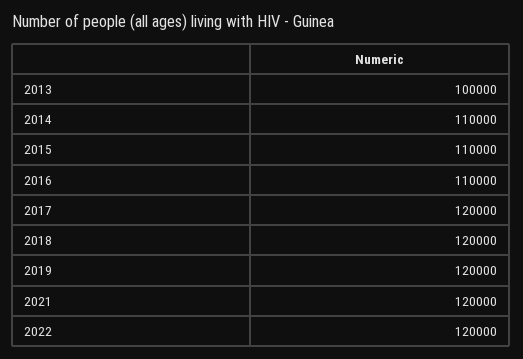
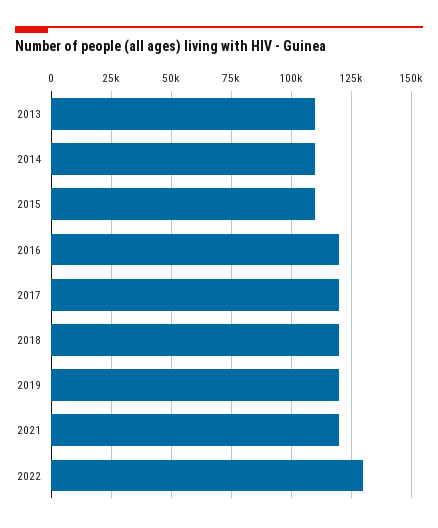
2013: 100000 -> 110000
2016: 110000 -> 120000
2022: 120000 -> 130000

